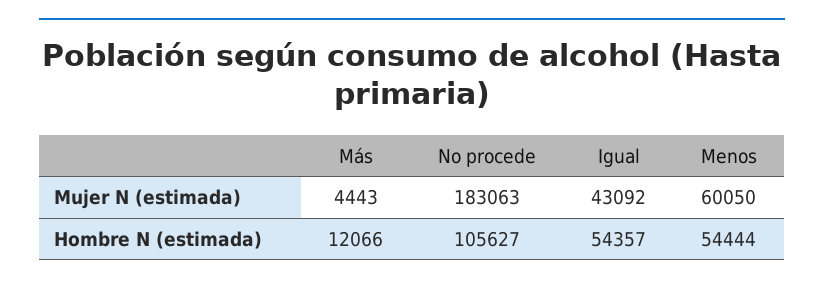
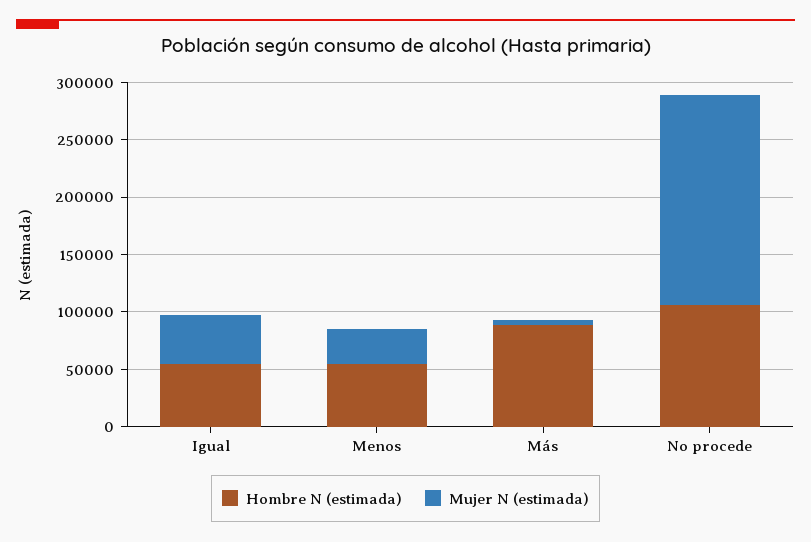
Mujer N (estimada), Menos: 60050 -> 30000
Hombre N (estimada), Más: 12066 -> 90000

